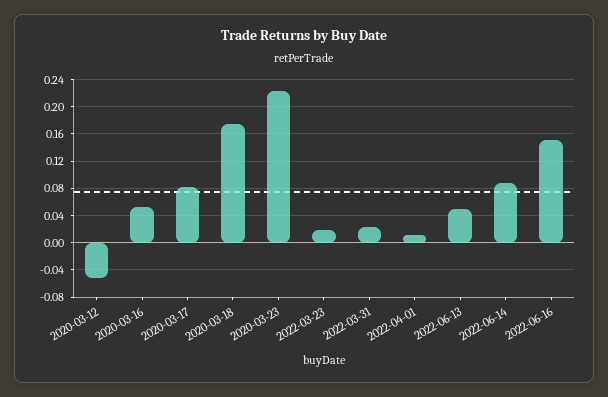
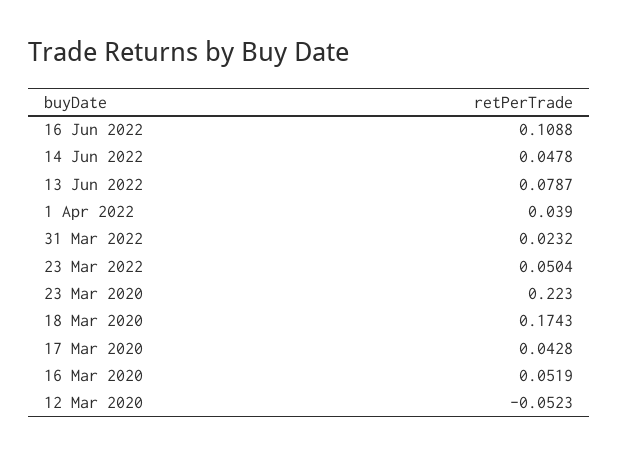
2020-03-17: 0.08 -> 0.0428
2022-03-23: 0.02 -> 0.0504
2022-04-01: 0.01 -> 0.039
2022-06-13: 0.05 -> 0.0787
2022-06-14: 0.09 -> 0.0478
2022-06-16: 0.15 -> 0.1088

